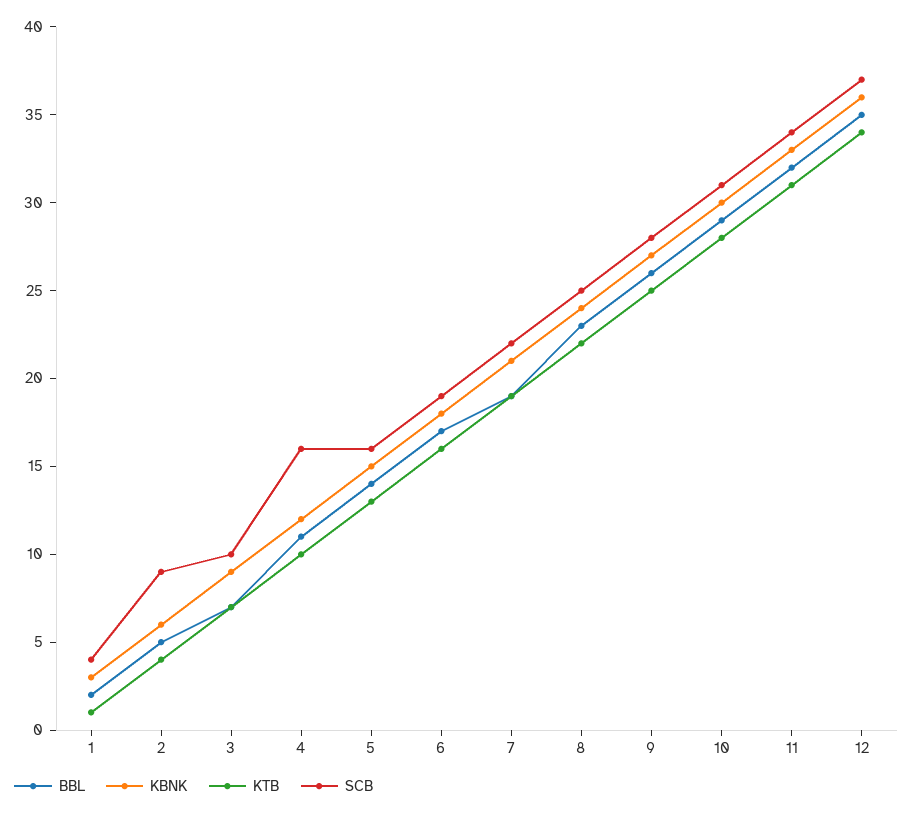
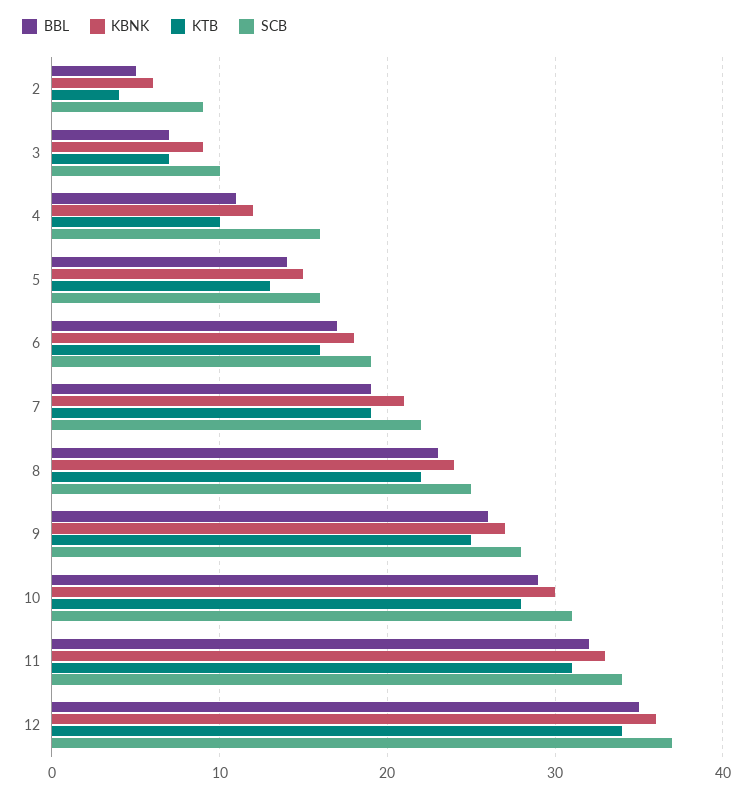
BBL, 1: 2 -> none
KBNK, 1: 3 -> none
KTB, 1: 1 -> none
SCB, 1: 4 -> none

